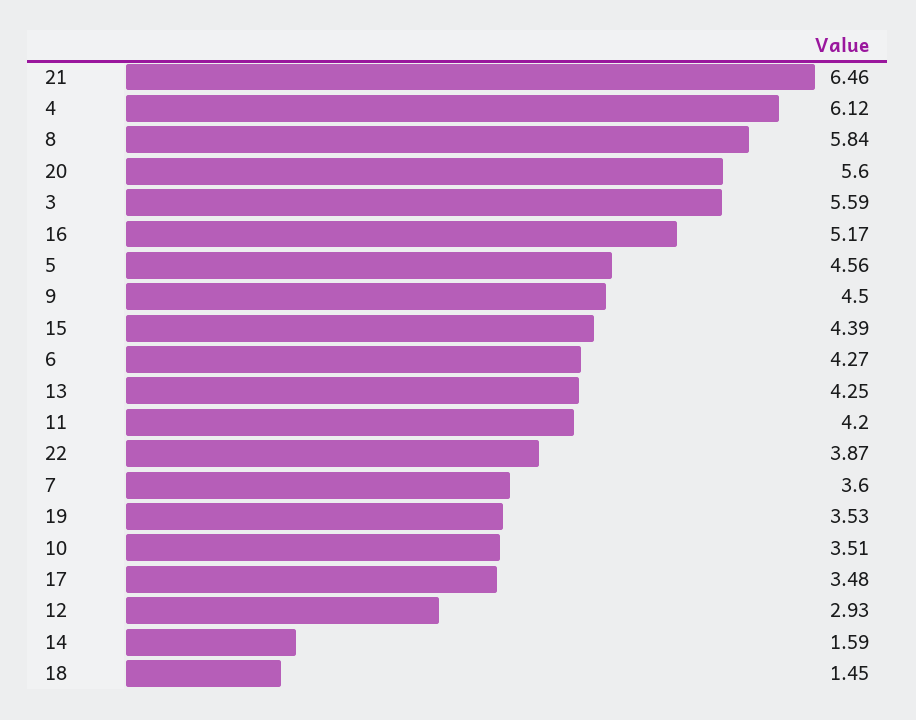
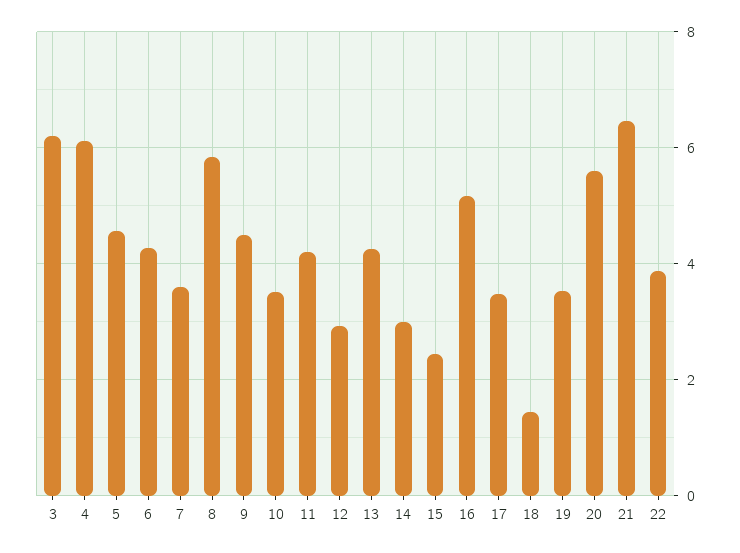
3: 5.59 -> 6.2
15: 4.39 -> 2.4
14: 1.59 -> 3

